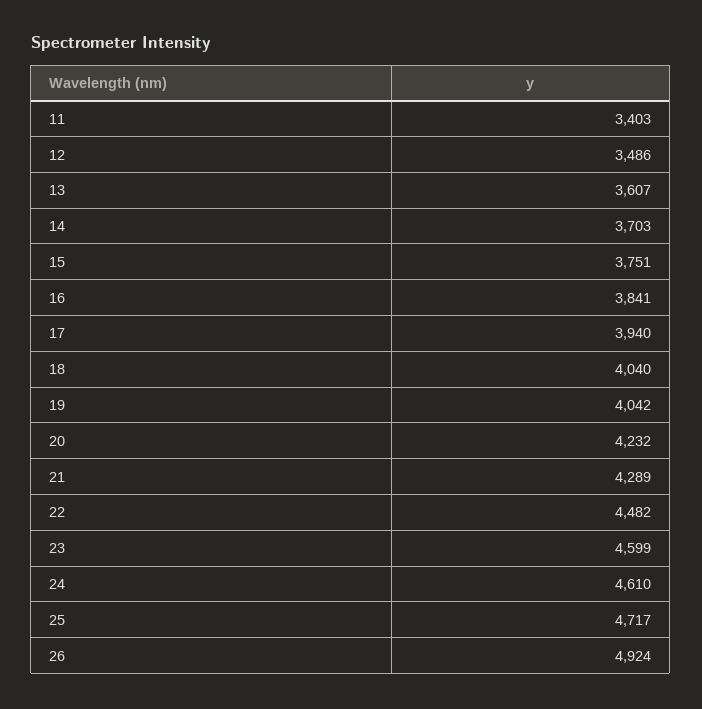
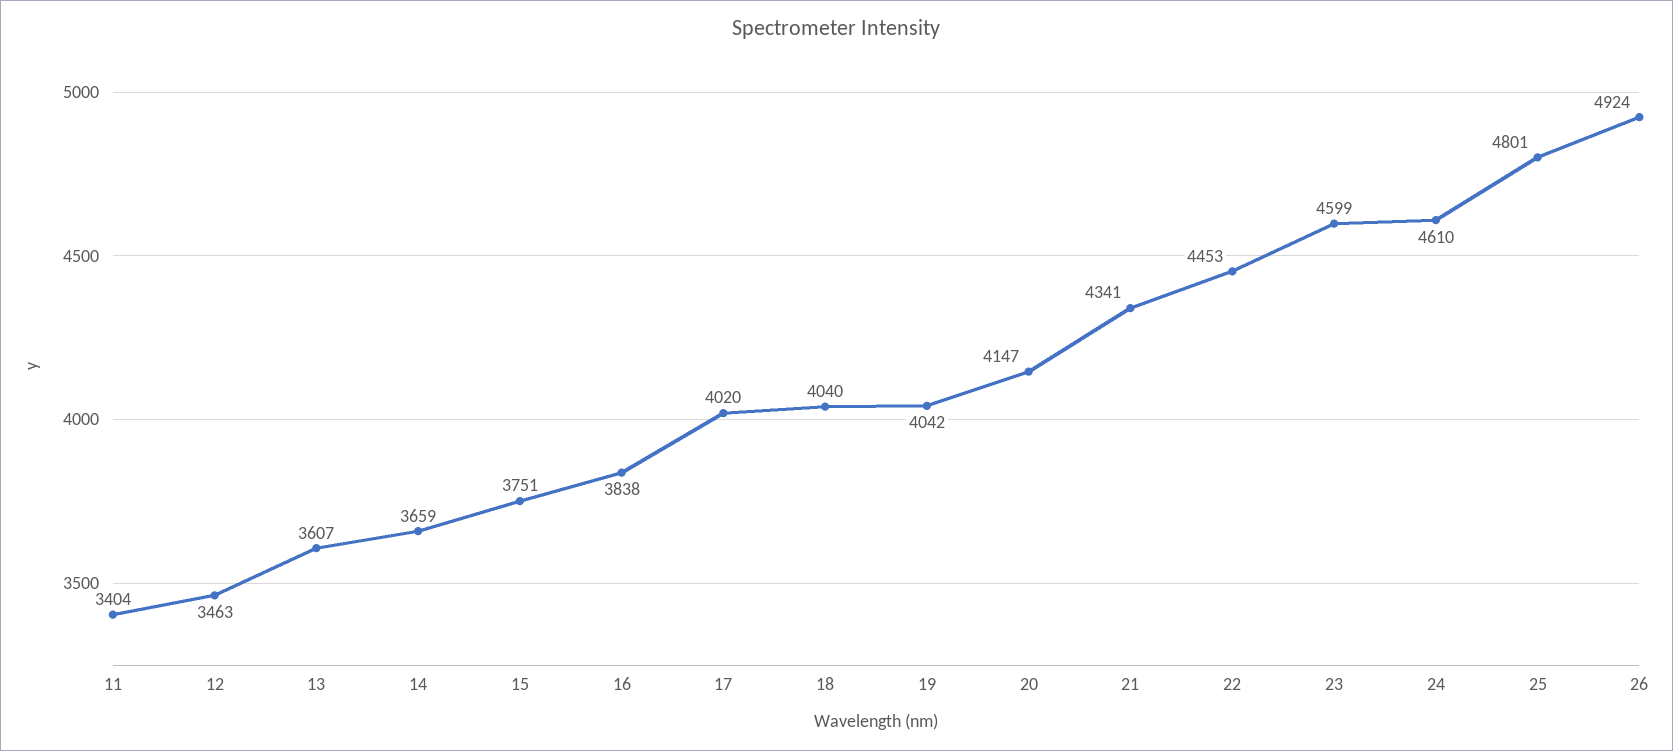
11: 3403 -> 3404
12: 3486 -> 3463
14: 3703 -> 3659
16: 3841 -> 3838
17: 3940 -> 4020
20: 4232 -> 4147
21: 4289 -> 4341
22: 4482 -> 4453
25: 4717 -> 4801

